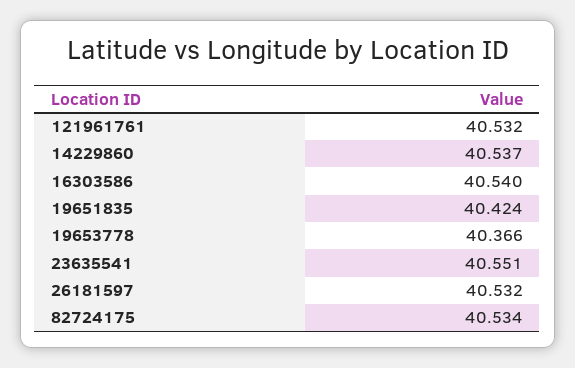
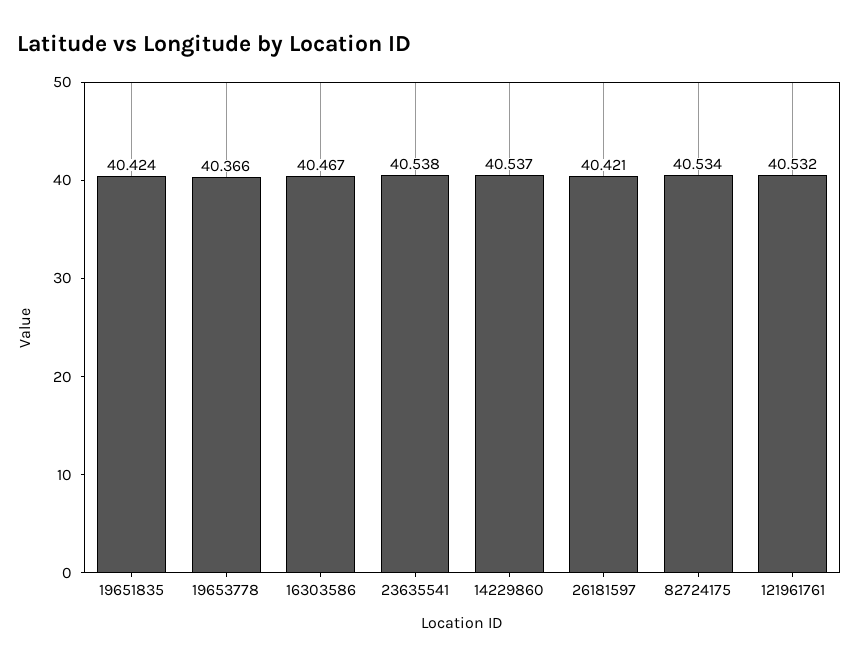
16303586: 40.54 -> 40.467
23635541: 40.551 -> 40.538
26181597: 40.532 -> 40.421

